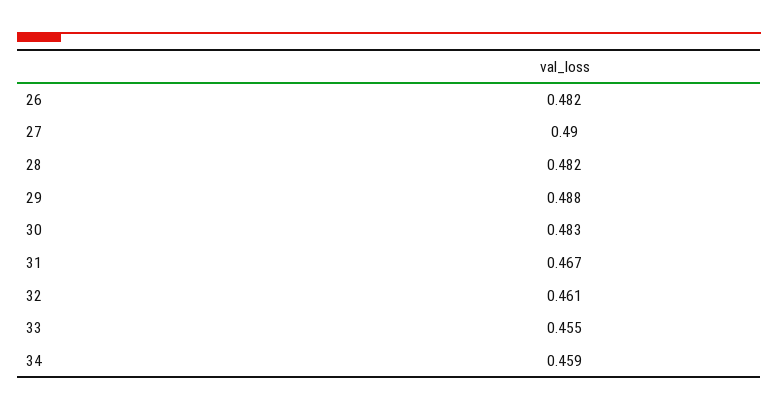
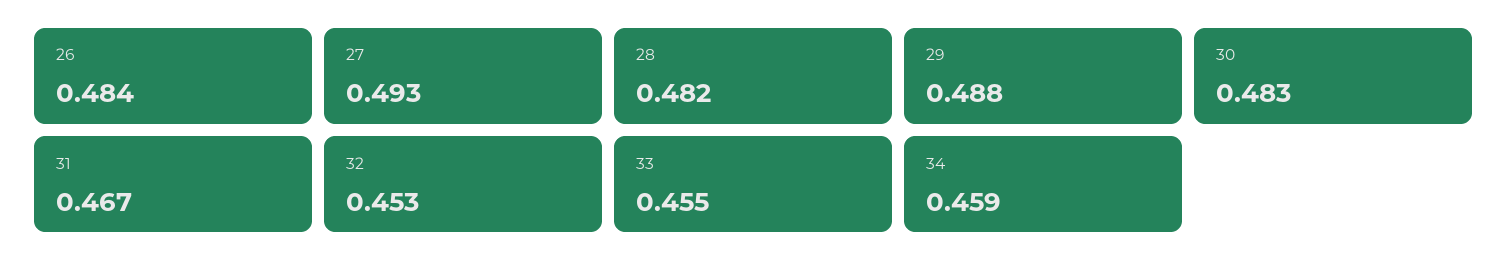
26: 0.482 -> 0.484
27: 0.49 -> 0.493
32: 0.461 -> 0.453

